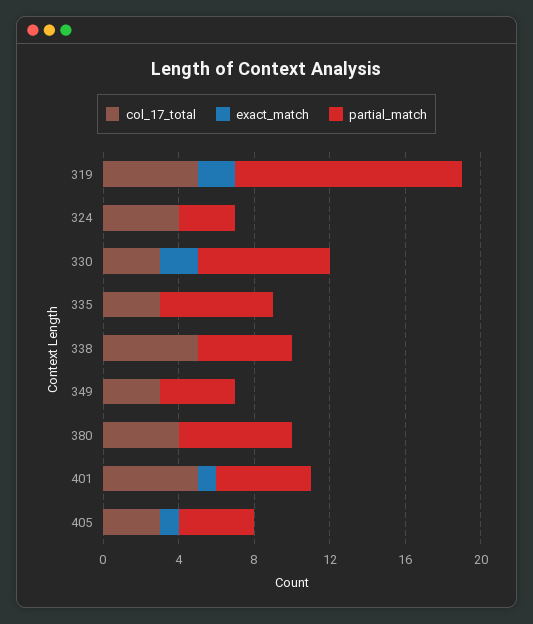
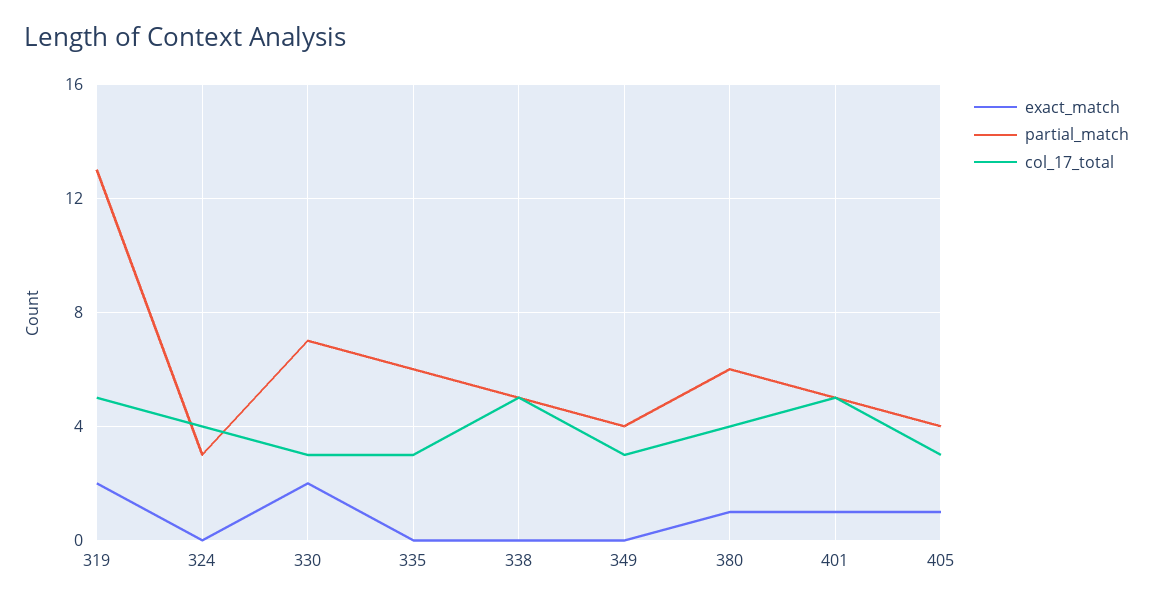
partial_match, 319: 12 -> 13
exact_match, 380: 0 -> 1

